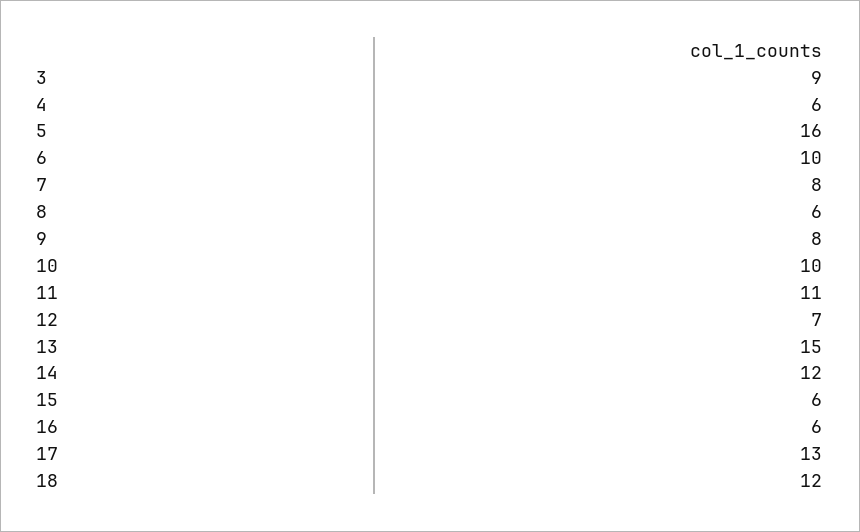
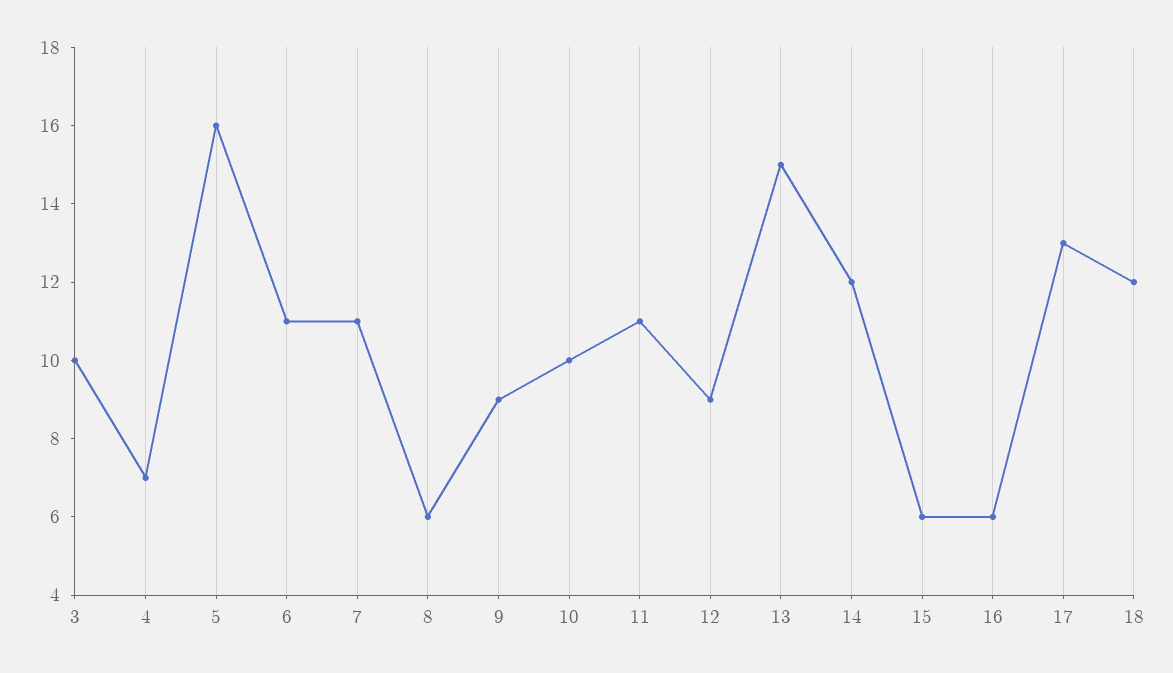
3: 9 -> 10
4: 6 -> 7
6: 10 -> 11
7: 8 -> 11
9: 8 -> 9
12: 7 -> 9

